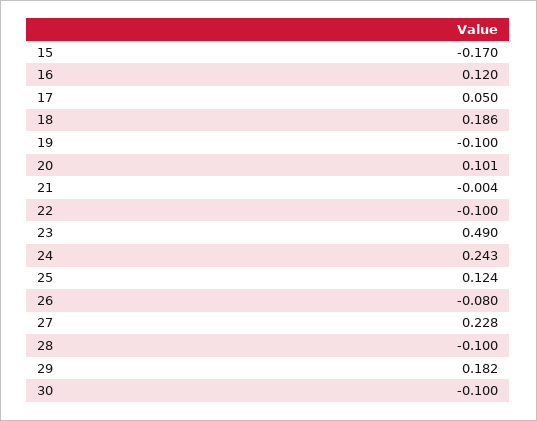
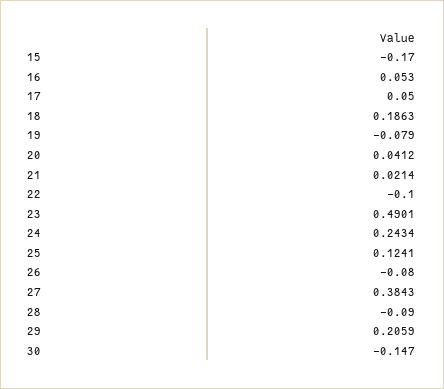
16: 0.12 -> 0.053
19: -0.1 -> -0.079
20: 0.101 -> 0.0412
21: -0.004 -> 0.0214
27: 0.228 -> 0.3843
28: -0.1 -> -0.09
29: 0.182 -> 0.2059
30: -0.1 -> -0.147

